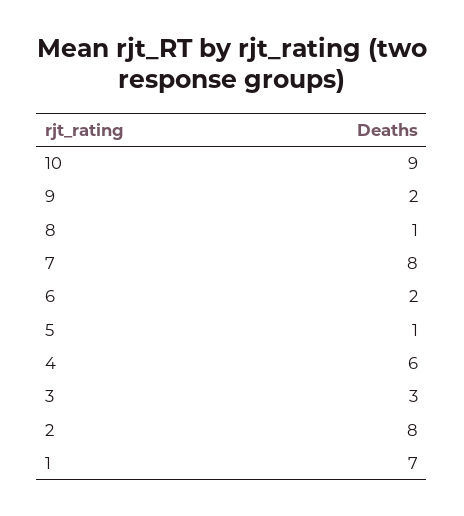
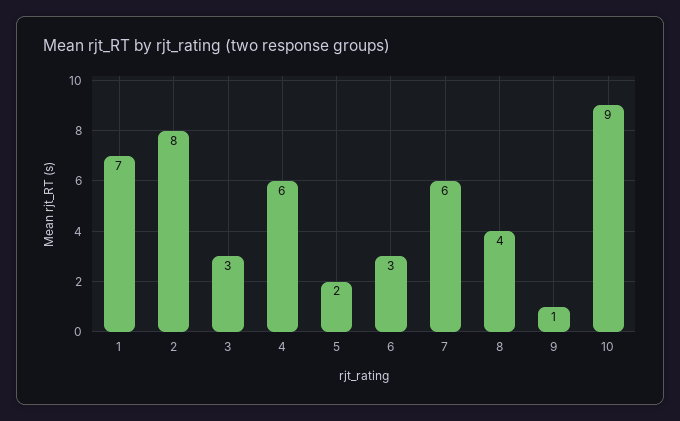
9: 2 -> 1
8: 1 -> 4
7: 8 -> 6
6: 2 -> 3
5: 1 -> 2

